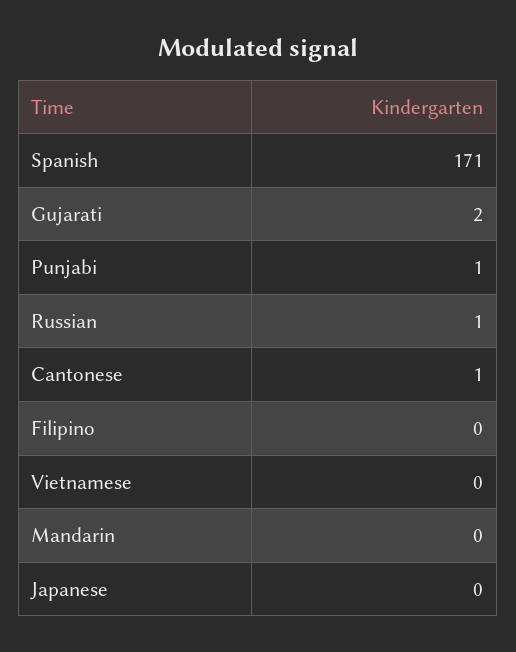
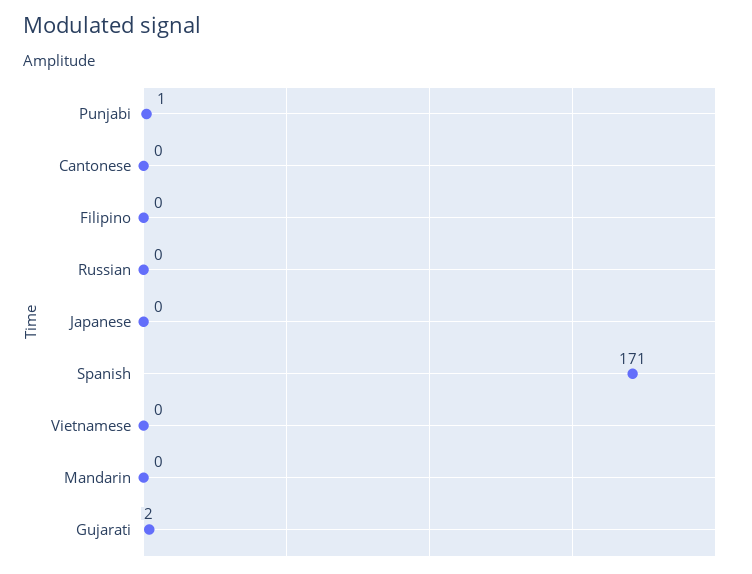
Russian: 1 -> 0
Cantonese: 1 -> 0

